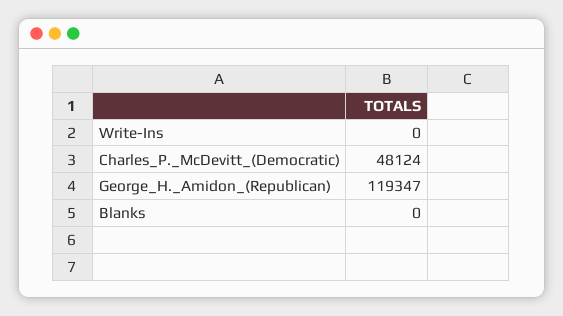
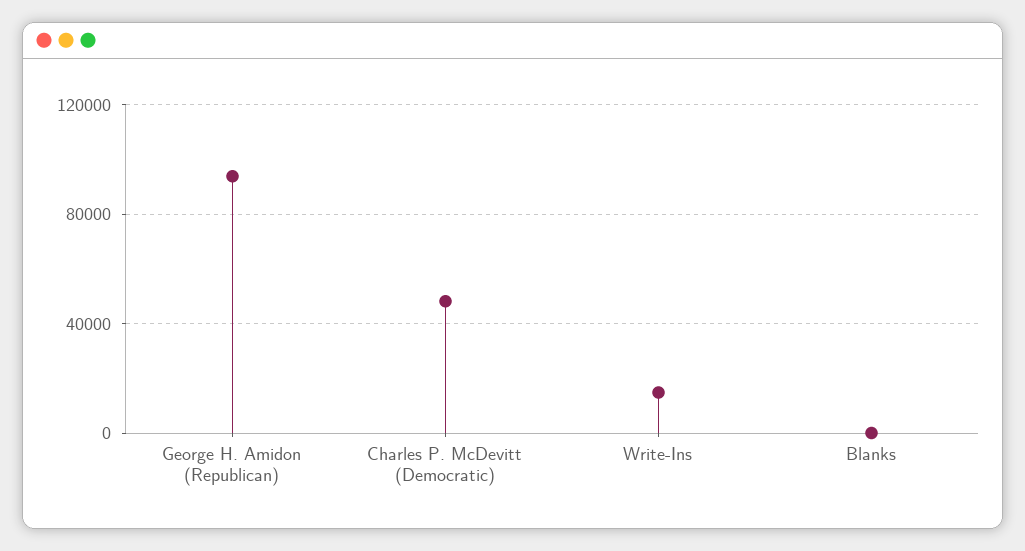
Write-Ins: 0 -> 15000
George_H._Amidon_(Republican): 119347 -> 95000

